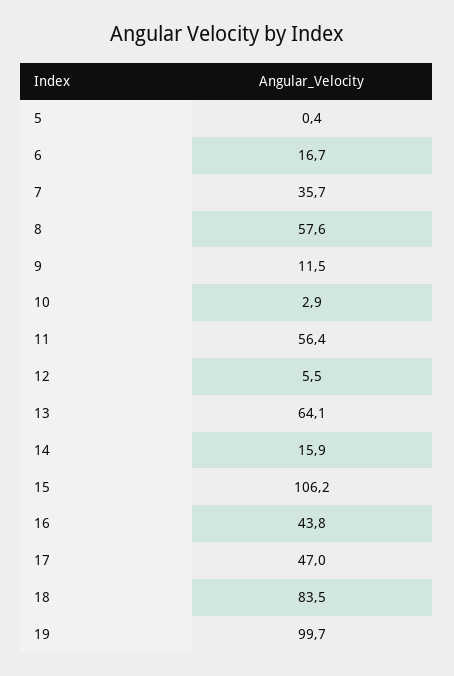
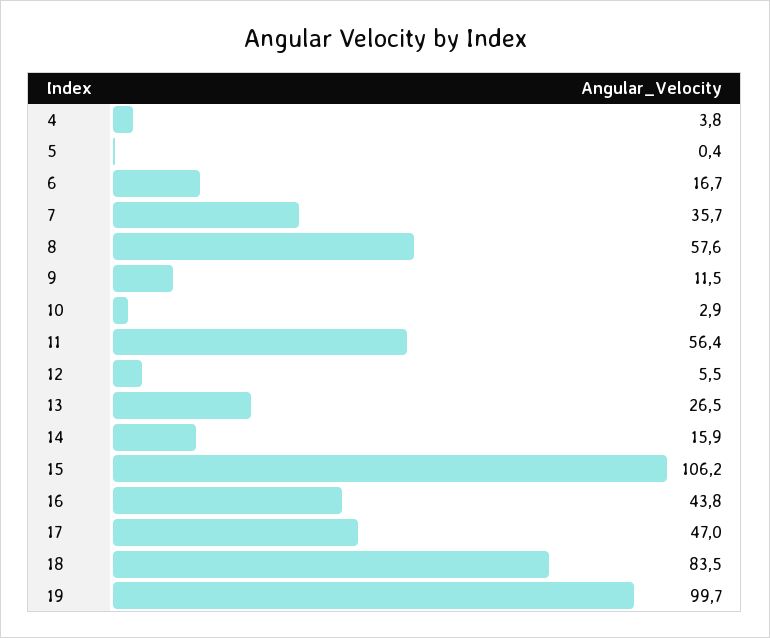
13: 64.1 -> 26.5
4: none -> 3.8

